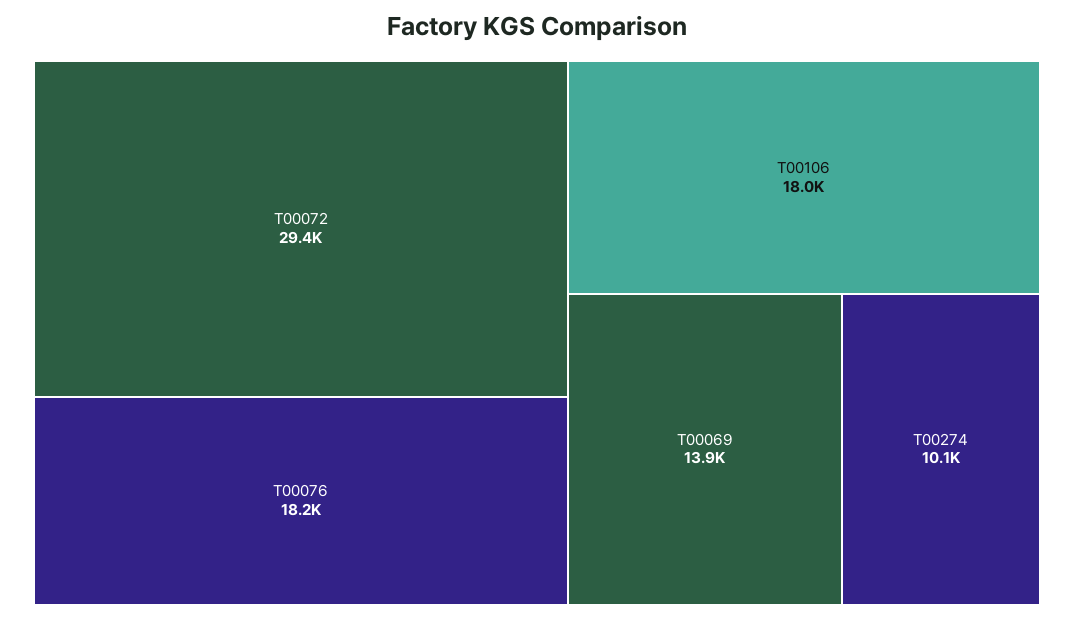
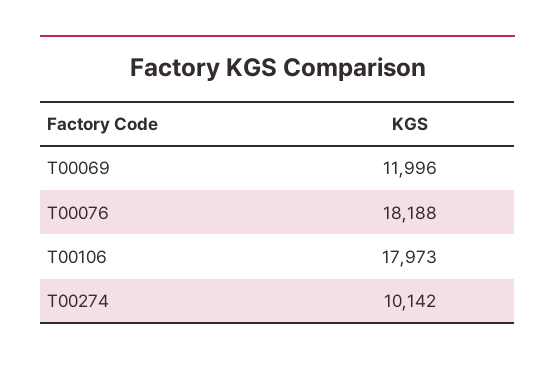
T00072: 29400 -> none
T00069: 13900 -> 11996

